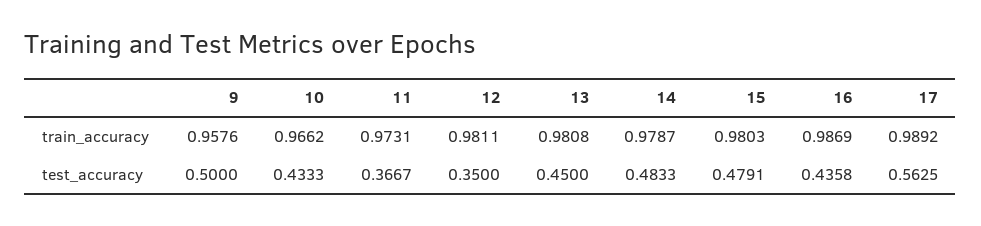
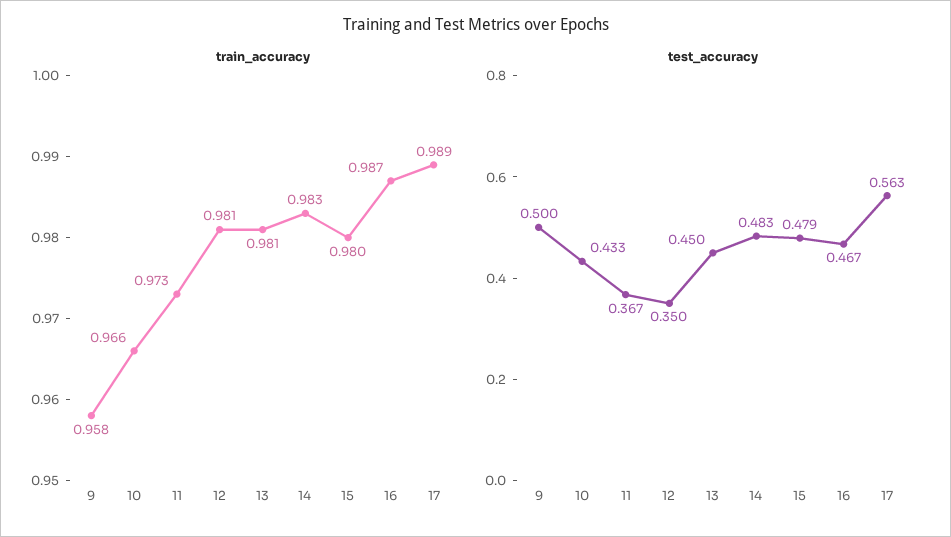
train_accuracy, 14: 0.9787 -> 0.983
test_accuracy, 16: 0.4358 -> 0.467

